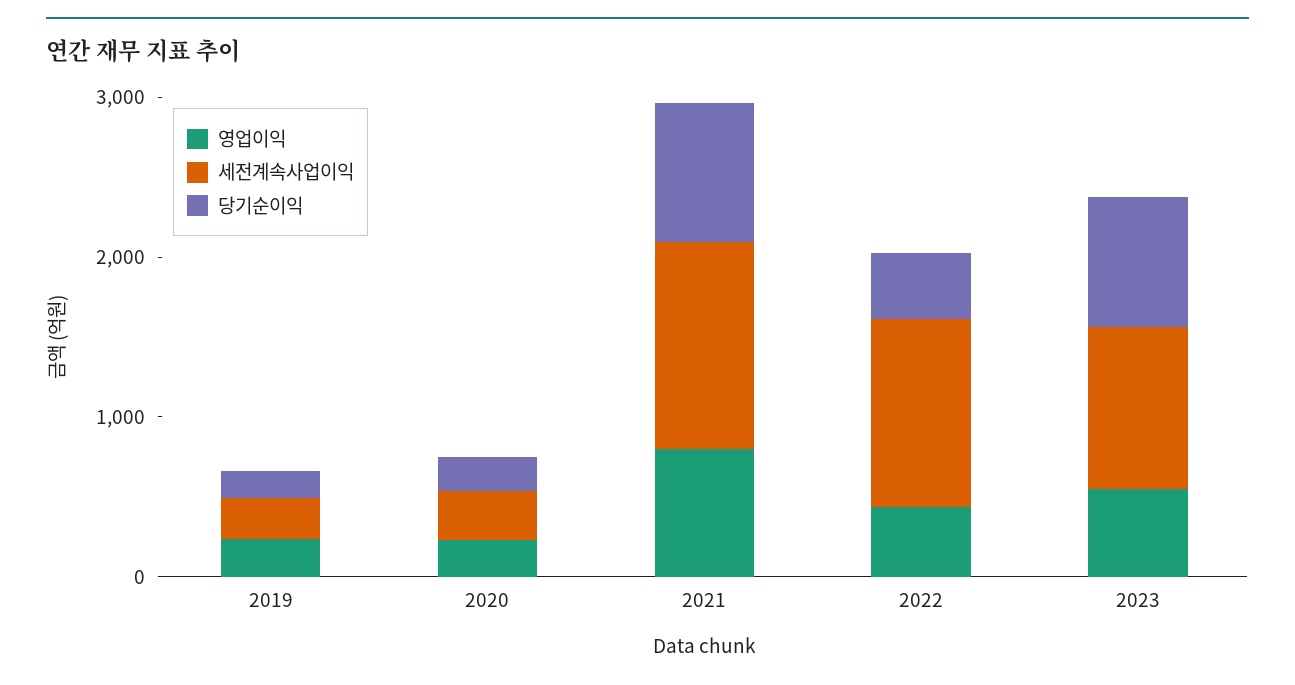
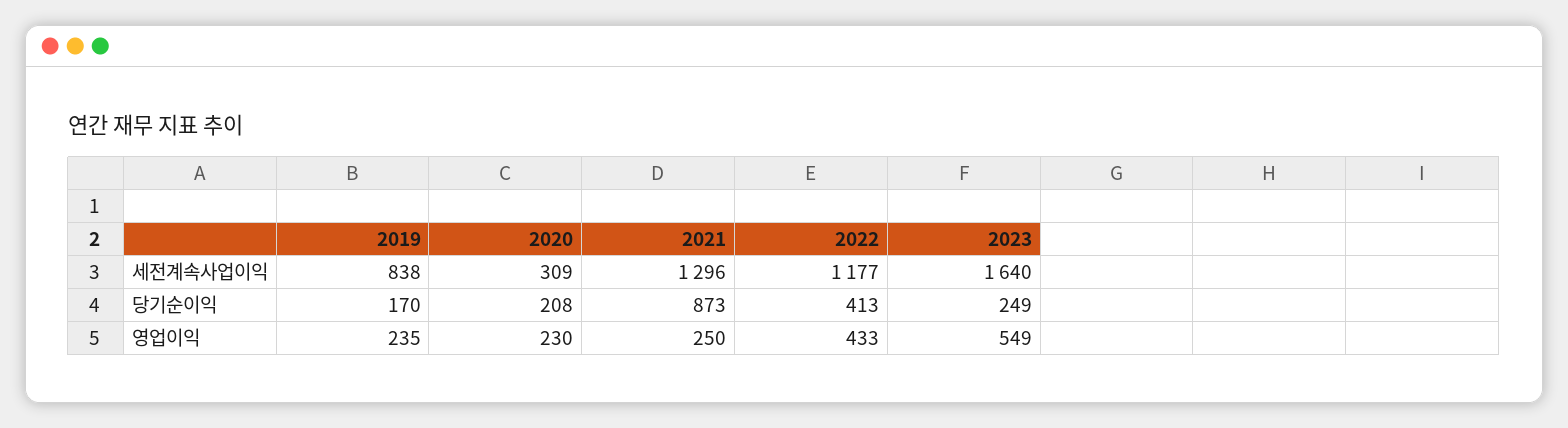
세전계속사업이익, 2019: 200 -> 838
영업이익, 2021: 800 -> 250
세전계속사업이익, 2023: 1000 -> 1640
당기순이익, 2023: 800 -> 249

